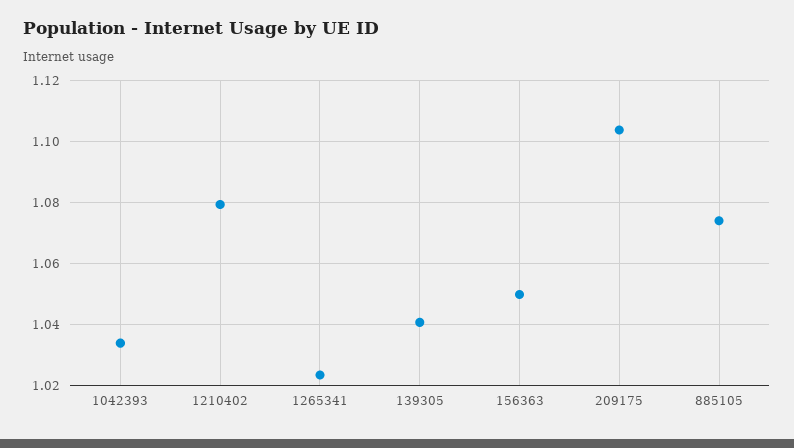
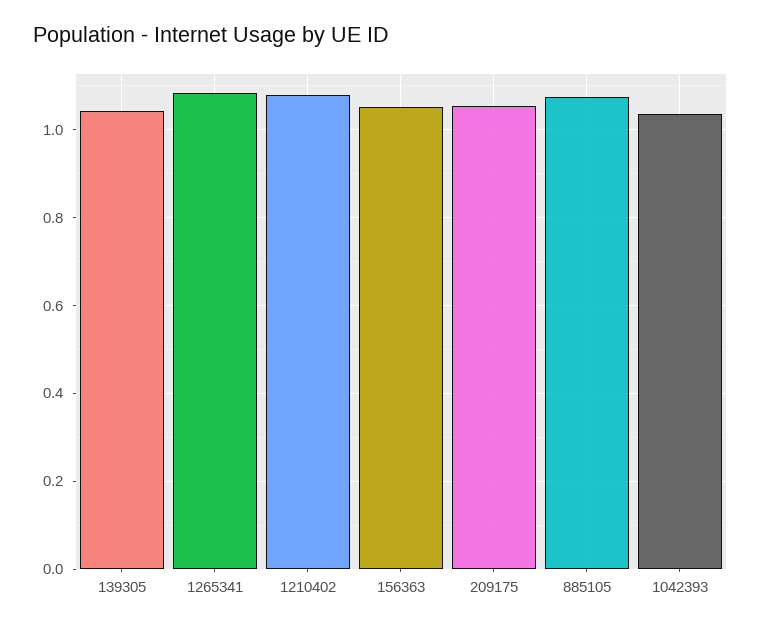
1265341: 1.024 -> 1.08
209175: 1.104 -> 1.06

